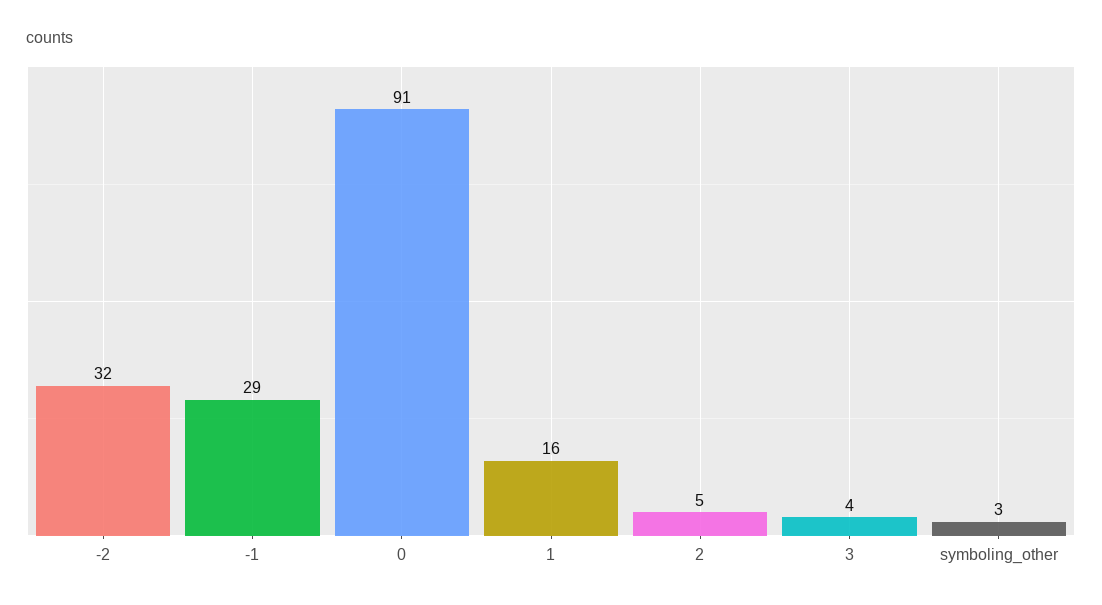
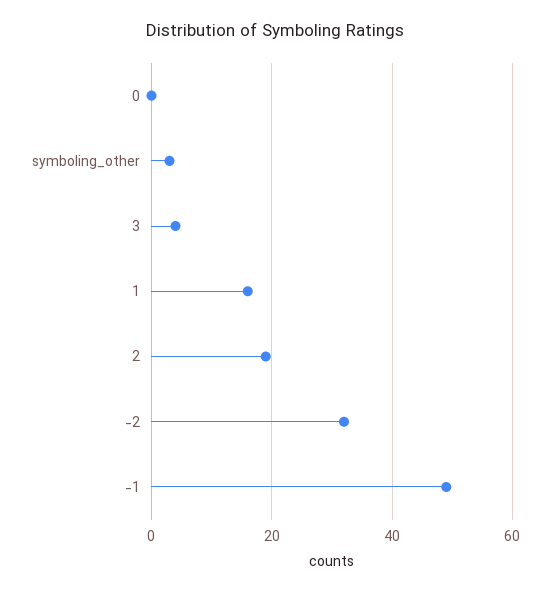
-1: 29 -> 50
0: 91 -> 0
2: 5 -> 20

